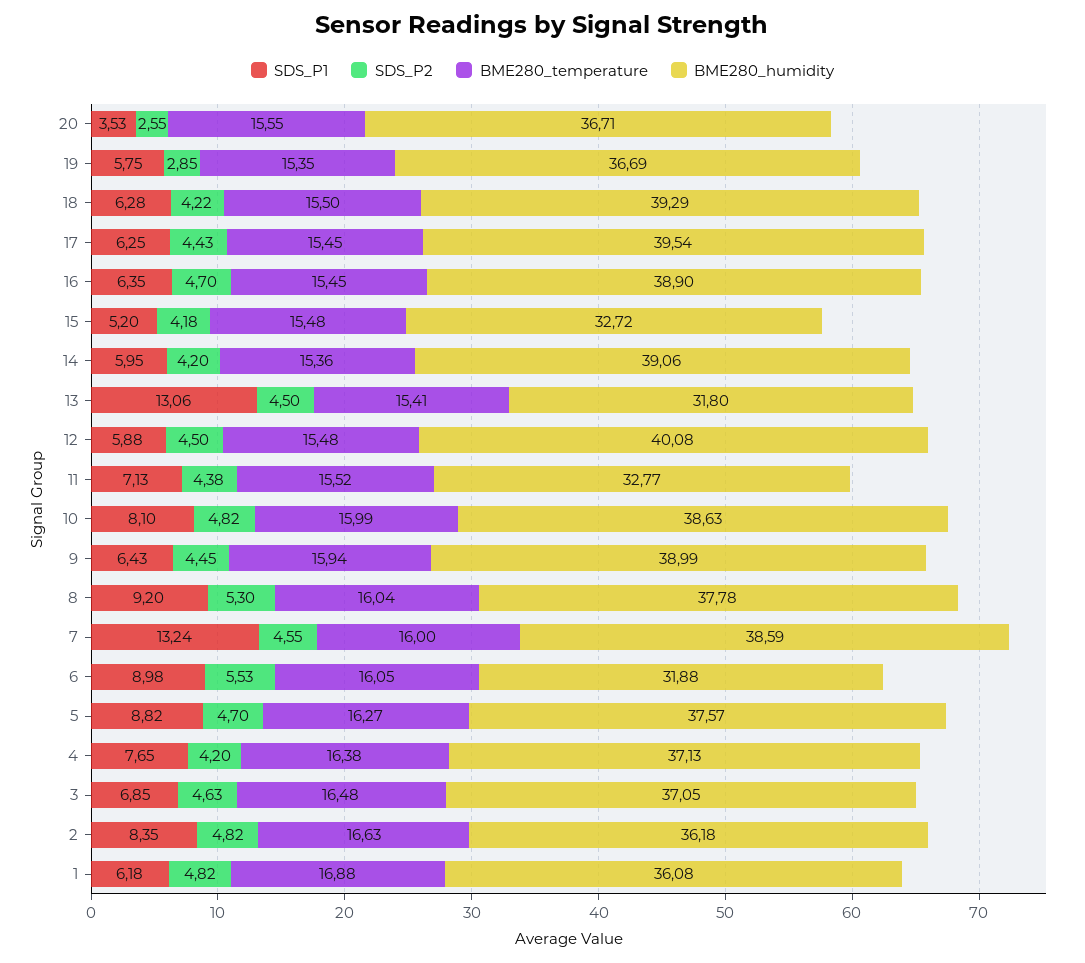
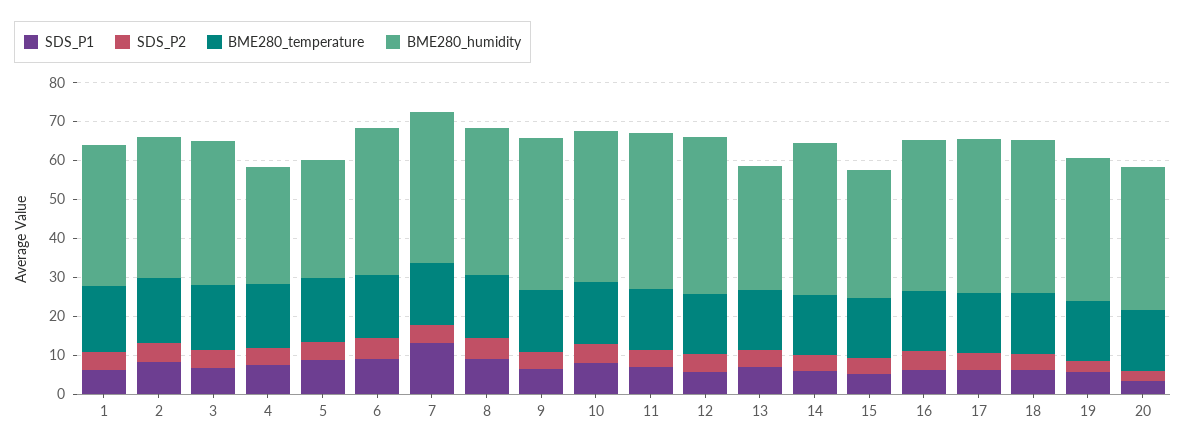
SDS_P1, 13: 13.06 -> 7.5
BME280_humidity, 11: 32.77 -> 40
BME280_humidity, 6: 31.88 -> 37.5
BME280_humidity, 5: 37.57 -> 30
BME280_humidity, 4: 37.13 -> 30

